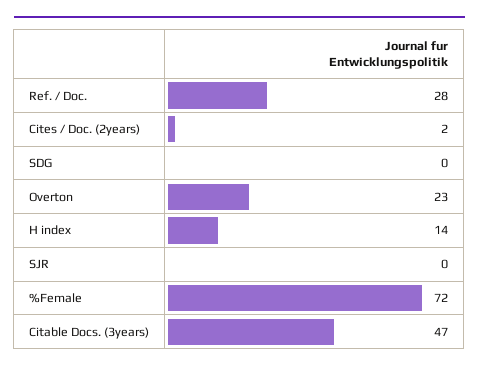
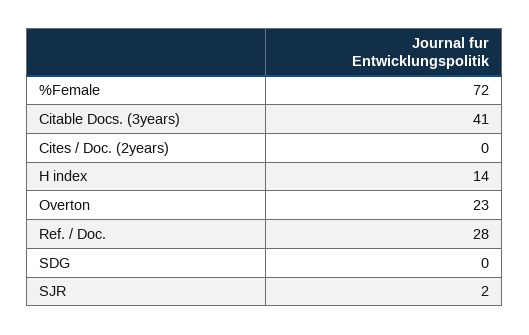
Cites / Doc. (2years): 2 -> 0
SJR: 0 -> 2
Citable Docs. (3years): 47 -> 41

